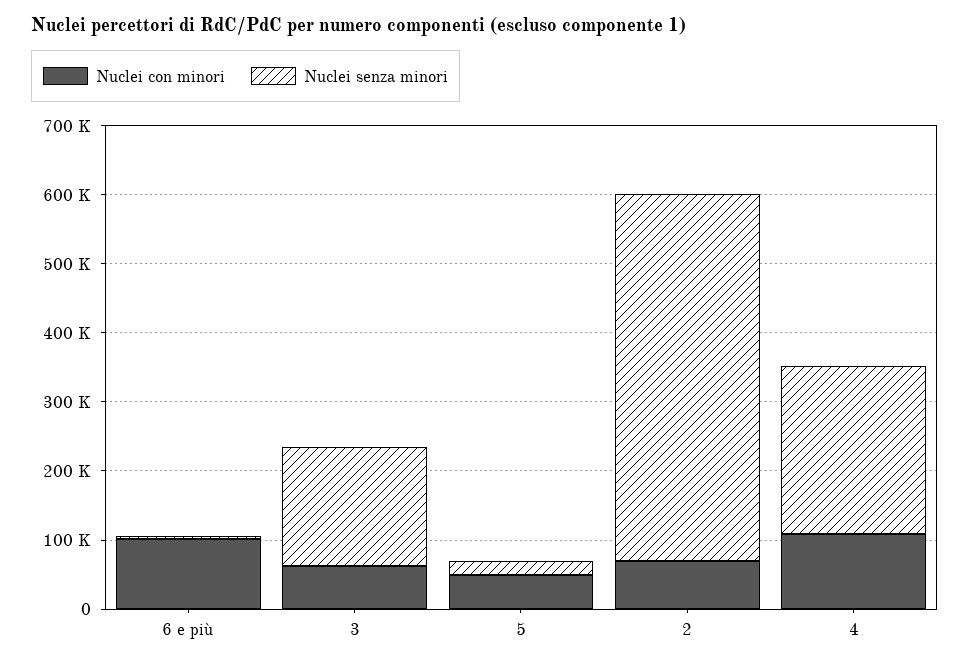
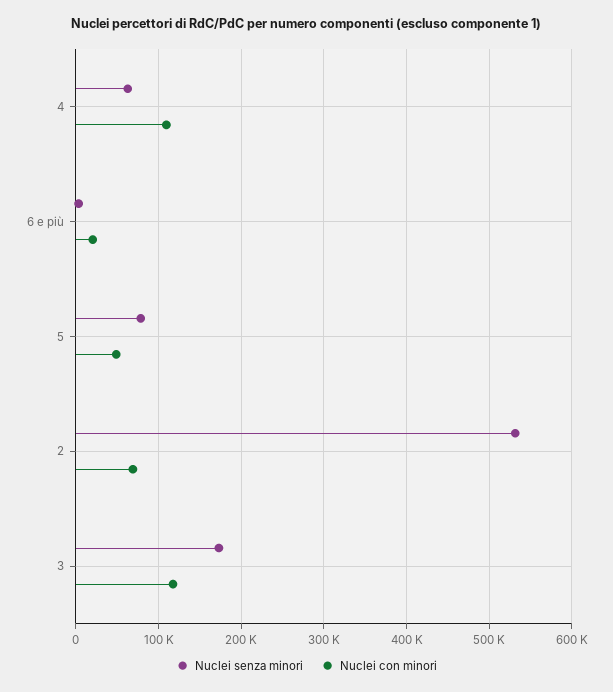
Nuclei con minori, 6 e più: 100000 -> 20000
Nuclei con minori, 3: 60000 -> 120000
Nuclei senza minori, 5: 20000 -> 80000
Nuclei senza minori, 4: 240000 -> 60000

